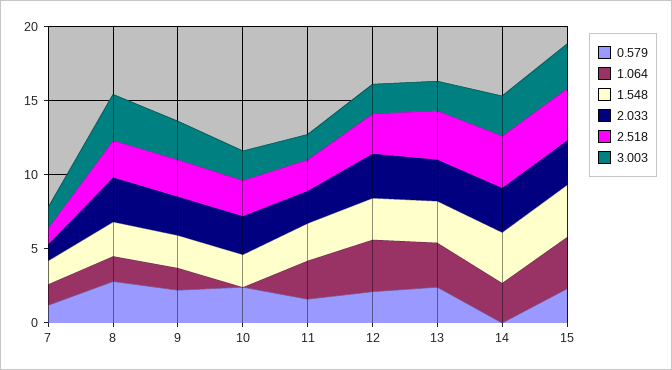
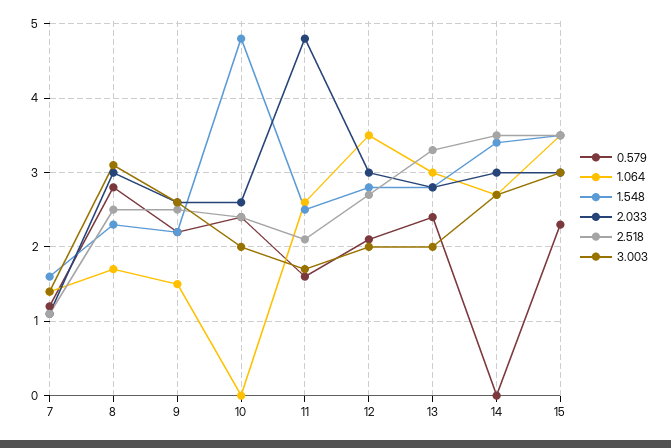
1.548, 10: 2 -> 4.8
2.033, 11: 2 -> 4.8

